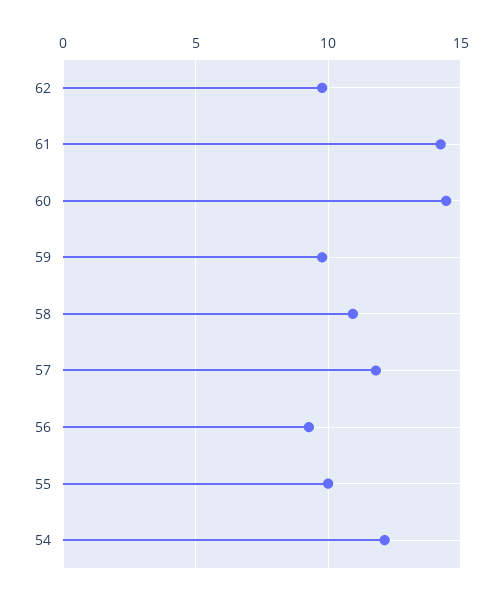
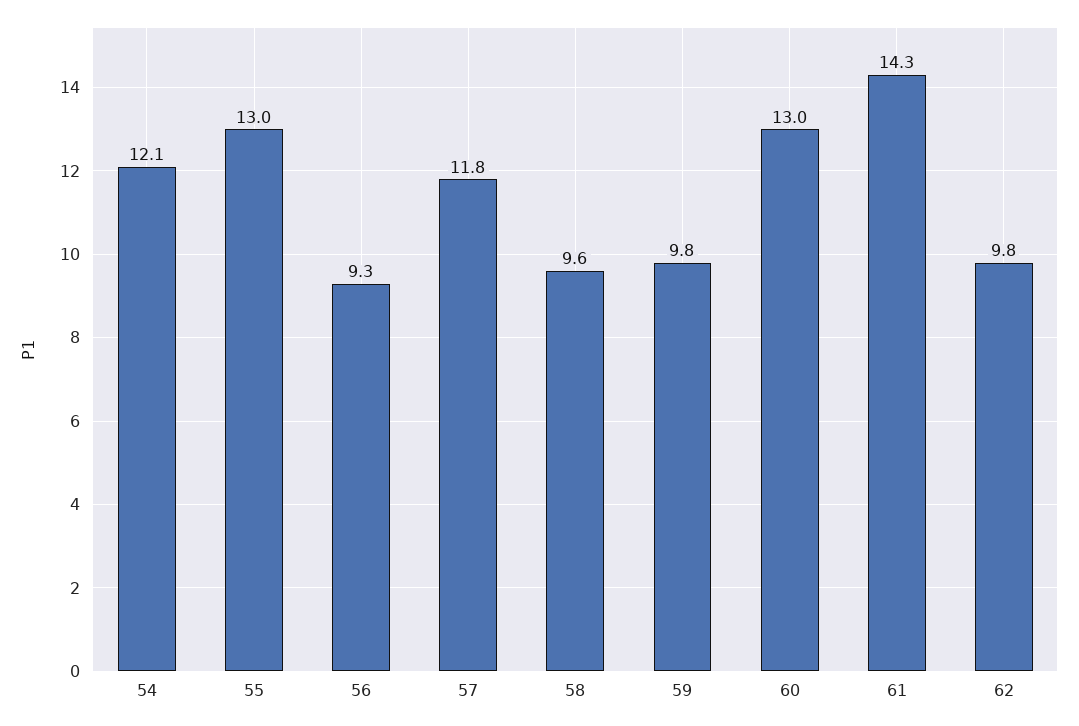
60: 14.5 -> 13
58: 11 -> 9.6
55: 10 -> 13

